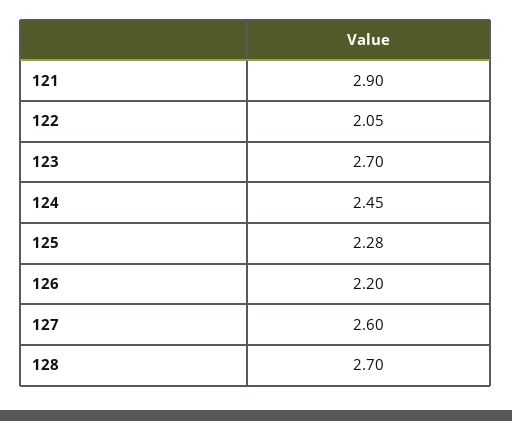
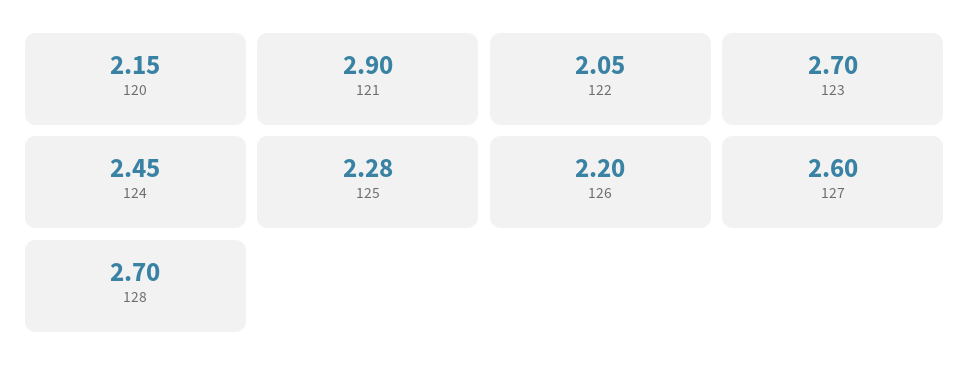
120: none -> 2.15

